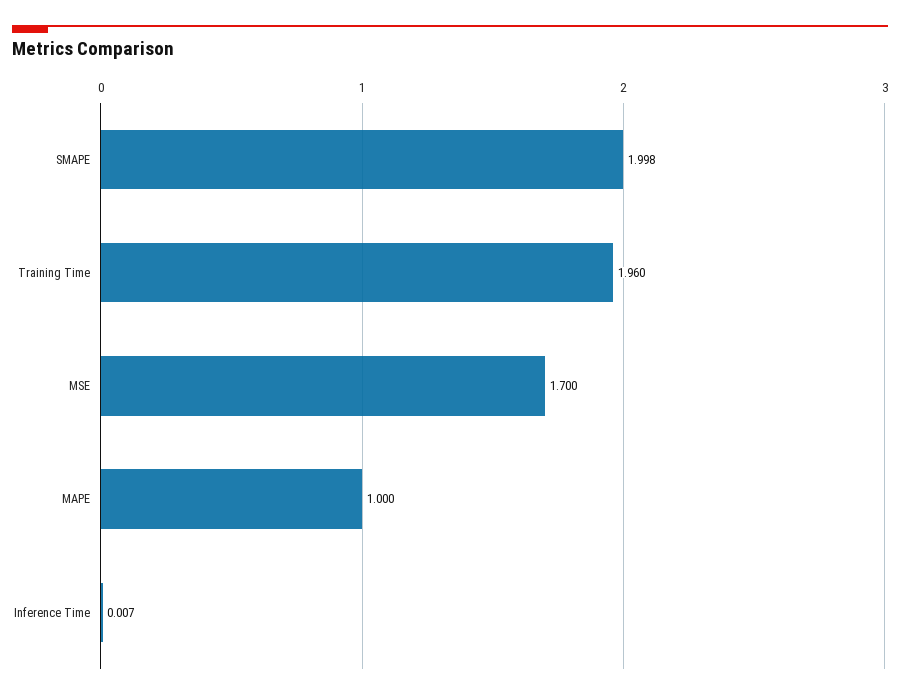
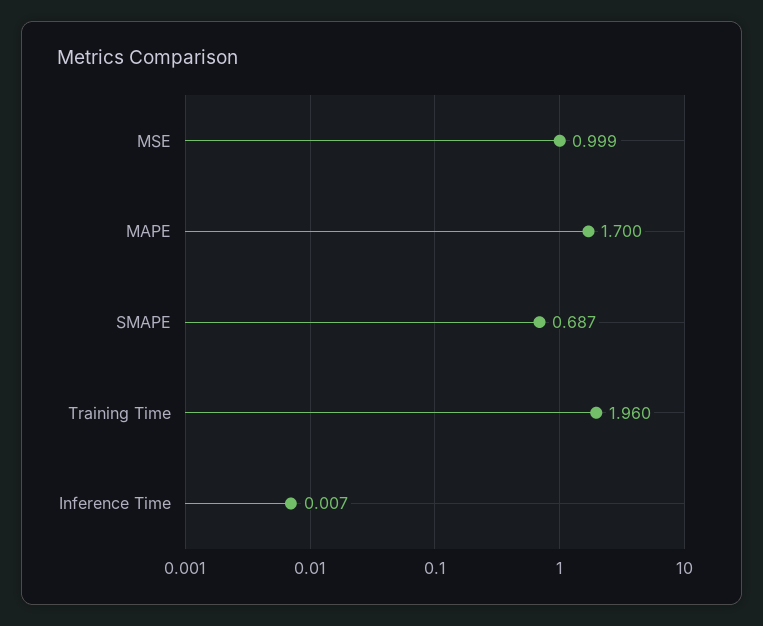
SMAPE: 1.998 -> 0.687
MSE: 1.7 -> 0.999
MAPE: 1 -> 1.7

